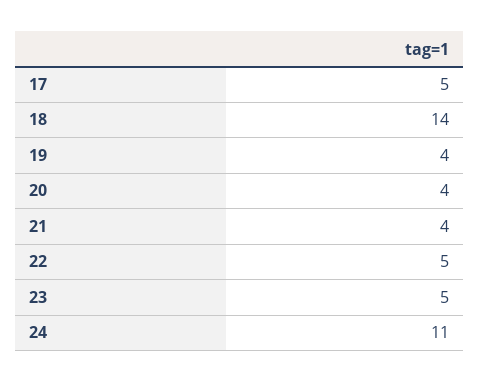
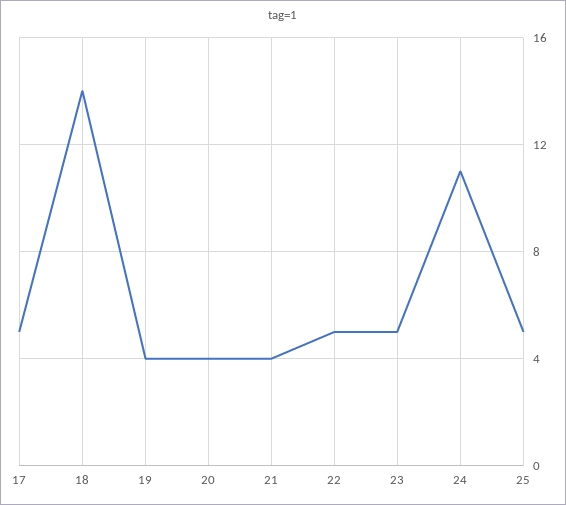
25: none -> 5

